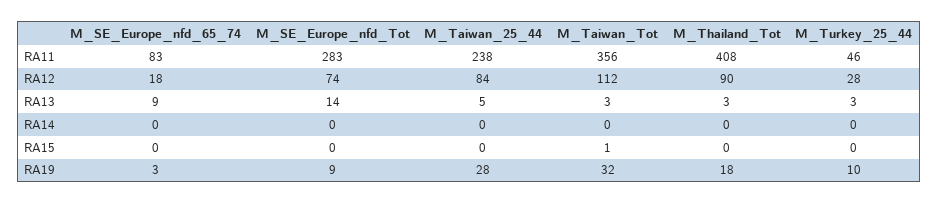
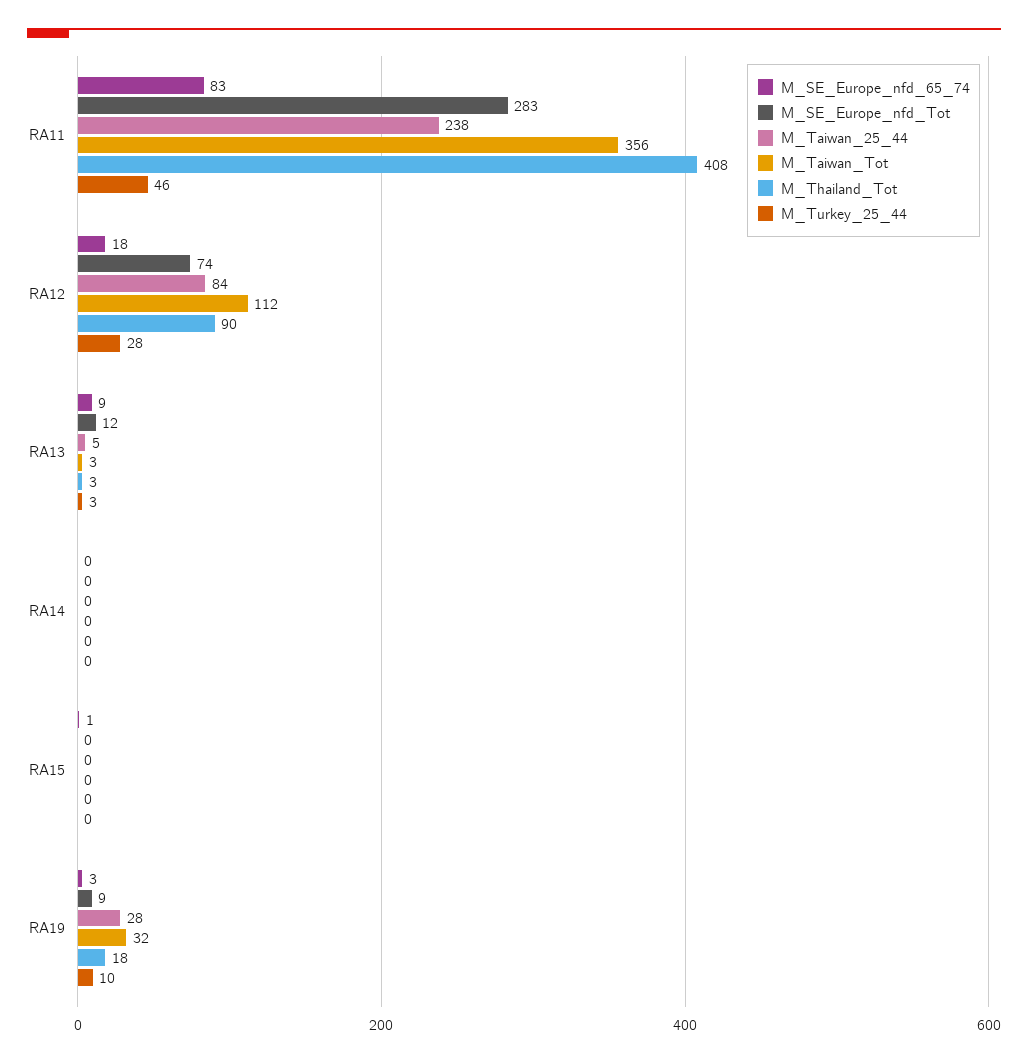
M_SE_Europe_nfd_Tot, RA13: 14 -> 12
M_SE_Europe_nfd_65_74, RA15: 0 -> 1
M_Taiwan_Tot, RA15: 1 -> 0

